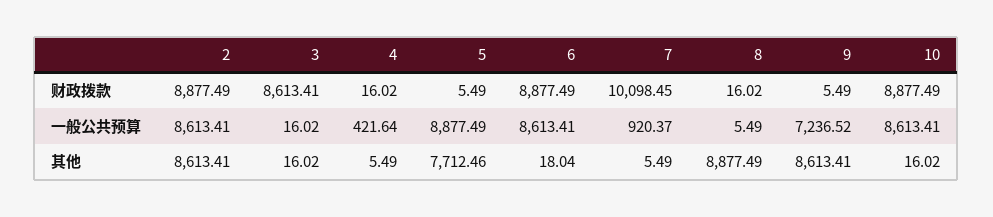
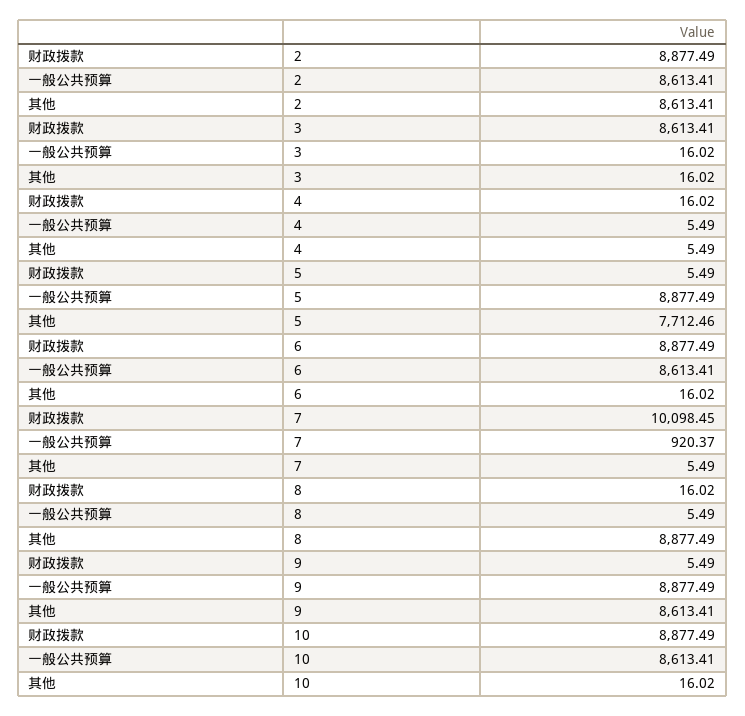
4, 一般公共预算: 421.64 -> 5.49
9, 一般公共预算: 7236.52 -> 8877.49
6, 其他: 18.04 -> 16.02

